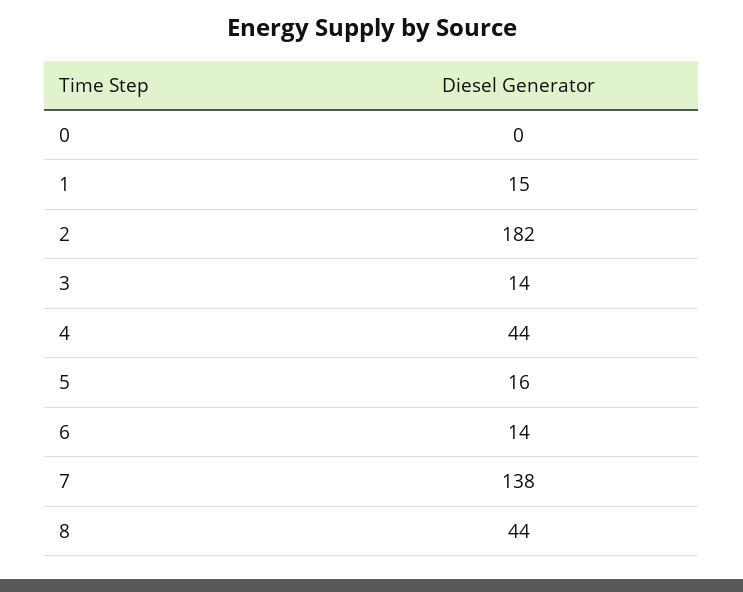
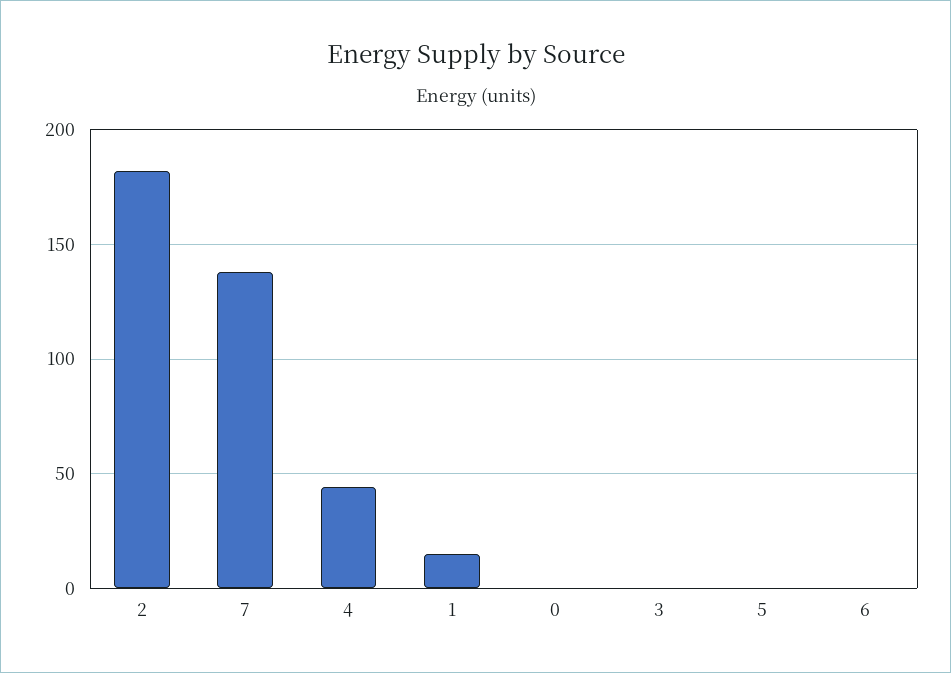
3: 14 -> 0
5: 16 -> 0
6: 14 -> 0
8: 44 -> none

